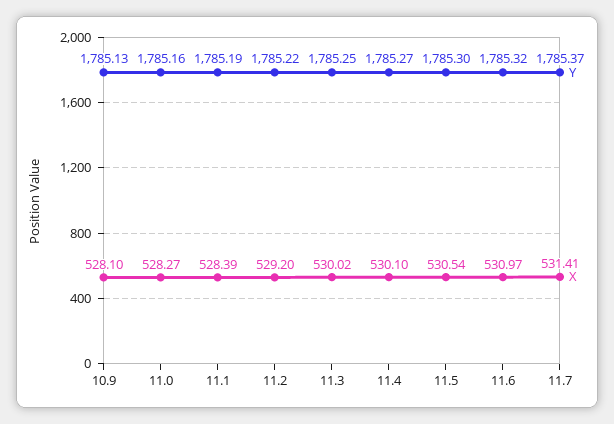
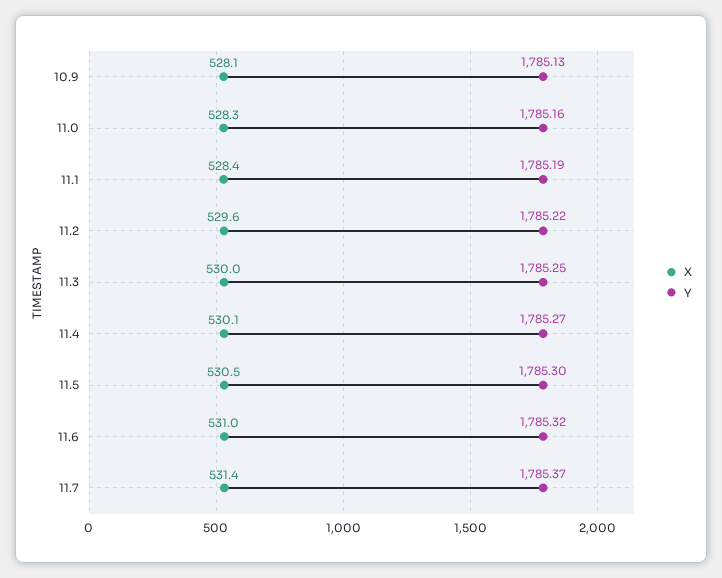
X, 11.2: 529.2 -> 529.6

